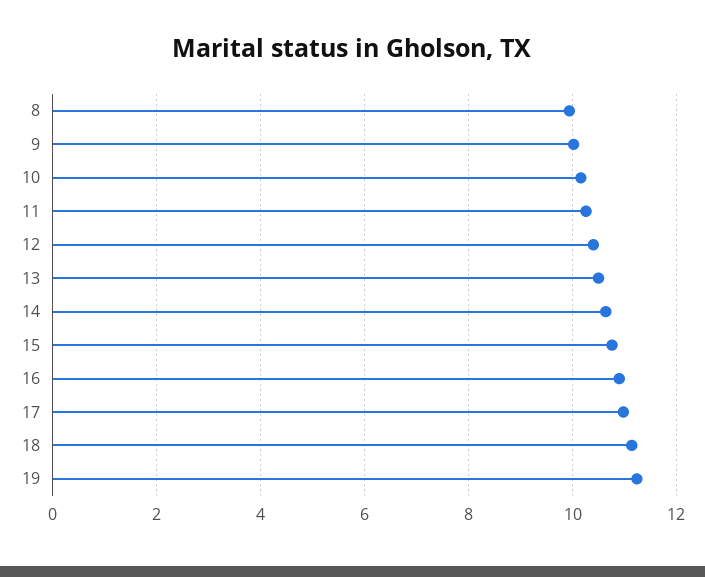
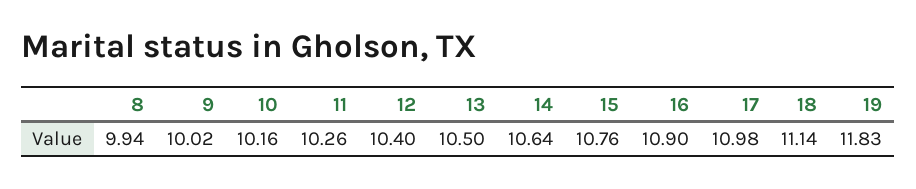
19: 11.2 -> 11.83

